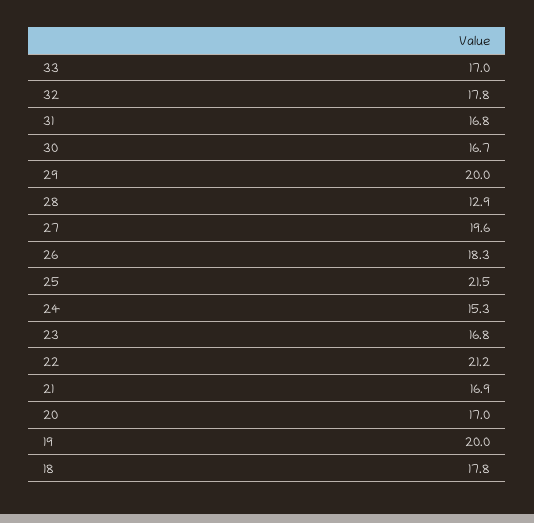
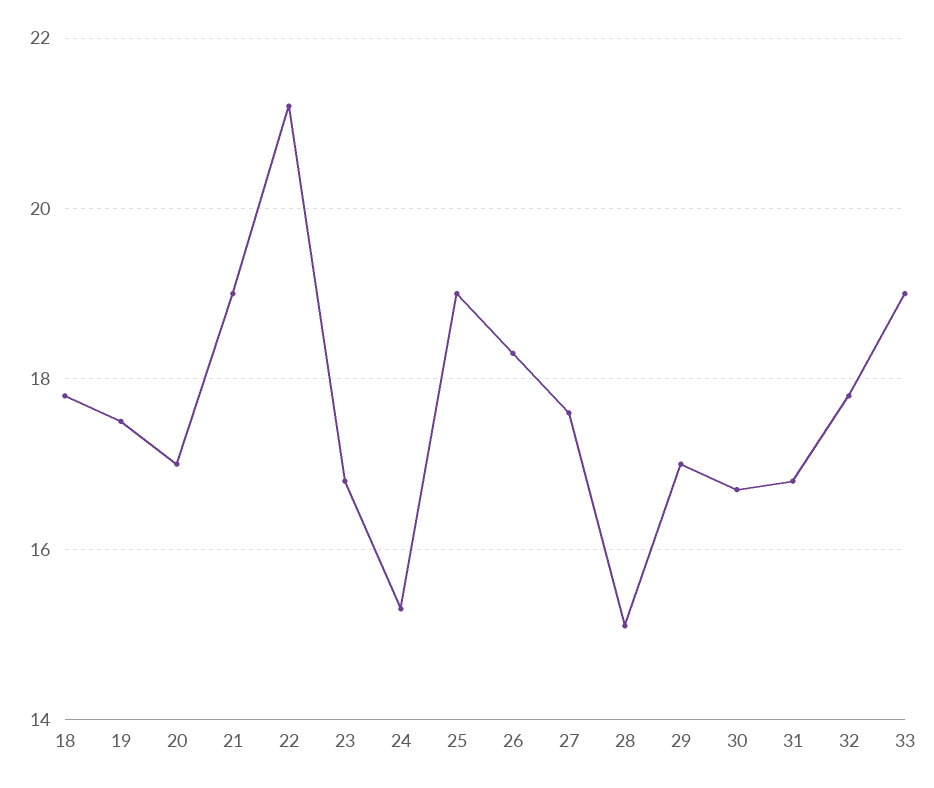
33: 17 -> 19
29: 20 -> 17
28: 12.9 -> 15
27: 19.6 -> 17.5
25: 21.5 -> 19
21: 16.9 -> 19
19: 20 -> 17.5

